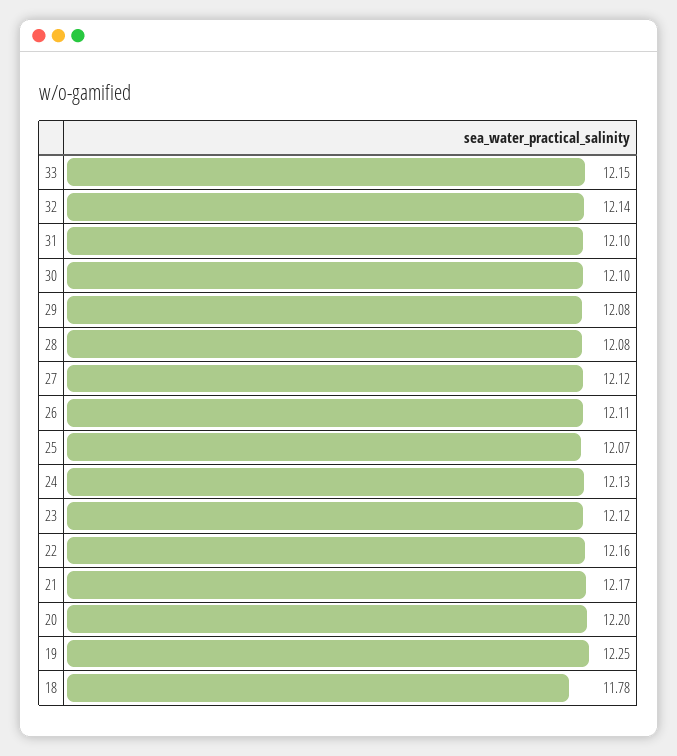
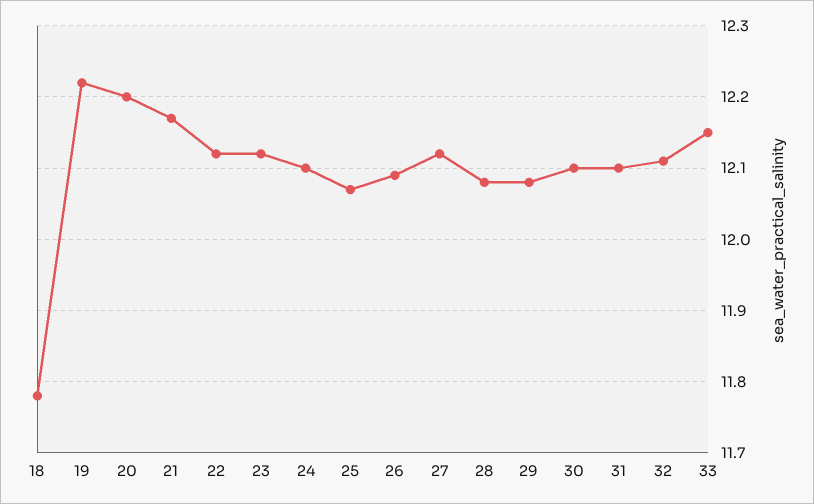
32: 12.14 -> 12.11
26: 12.11 -> 12.09
24: 12.13 -> 12.1
22: 12.16 -> 12.12
19: 12.25 -> 12.22

